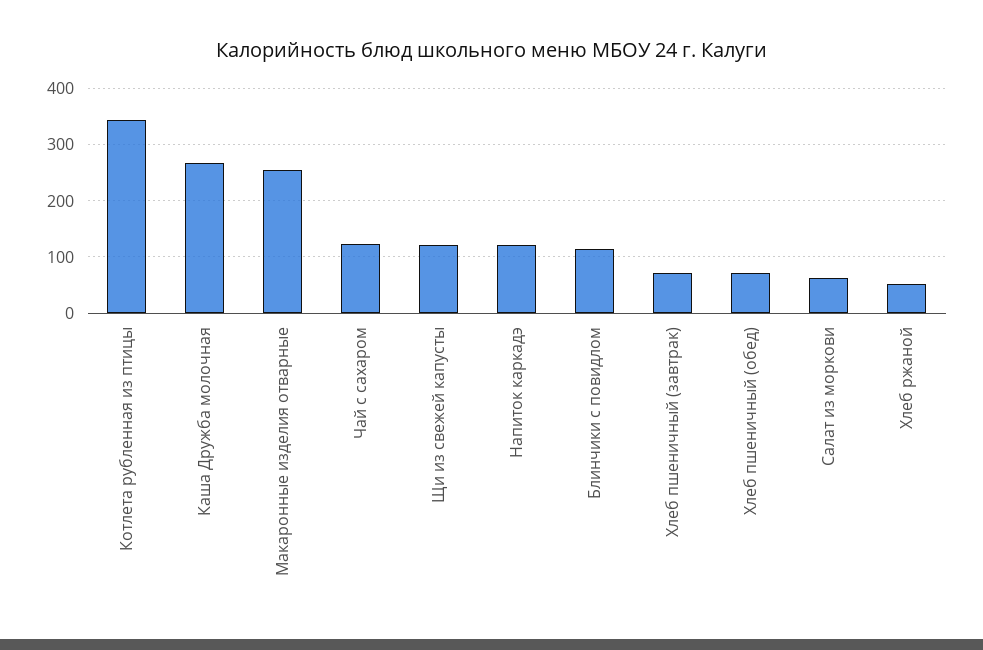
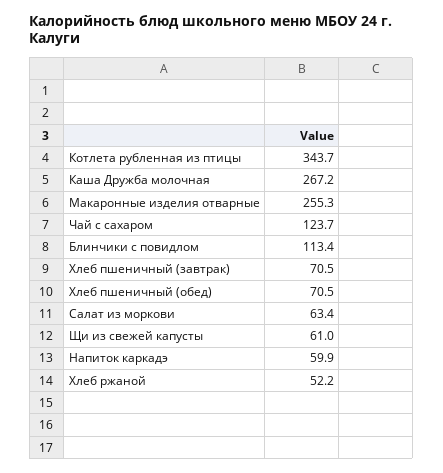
Щи из свежей капусты: 120 -> 61
Напиток каркадэ: 120 -> 59.9

